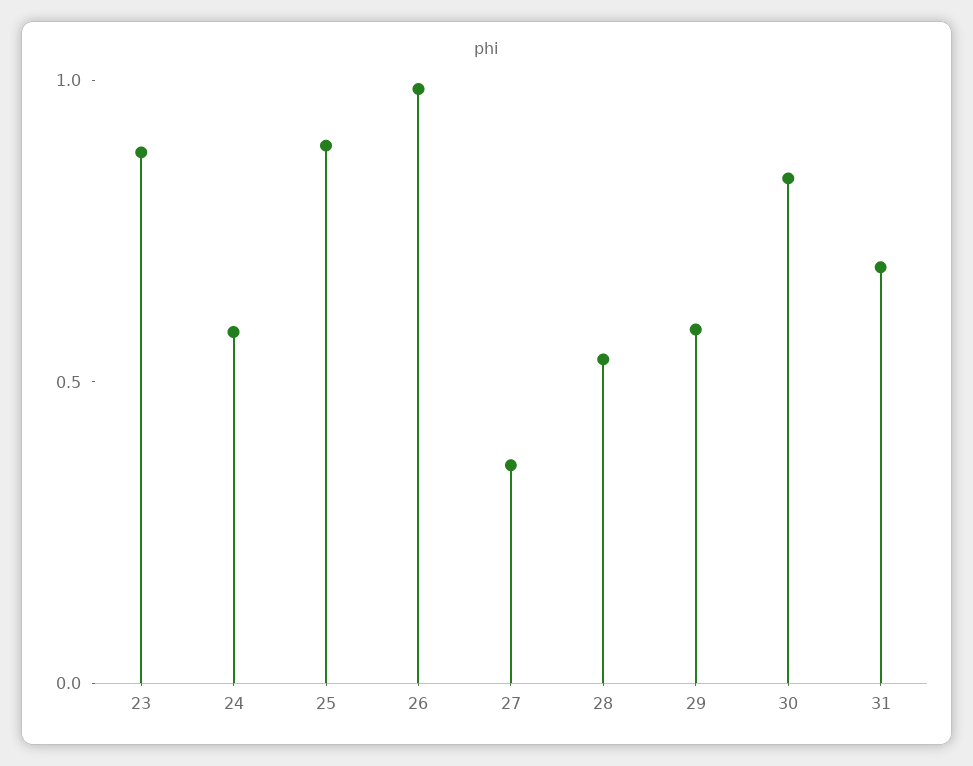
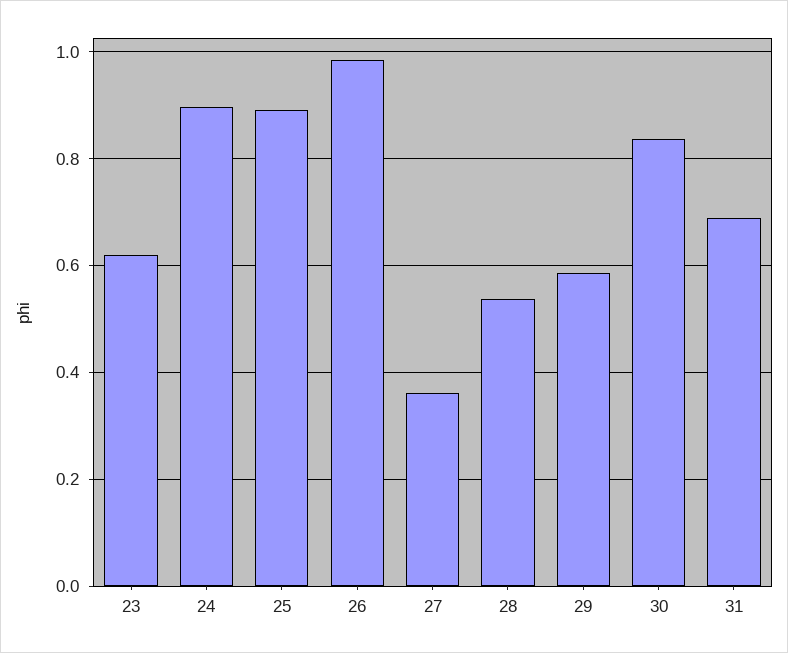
23: 0.9 -> 0.62
24: 0.6 -> 0.9

